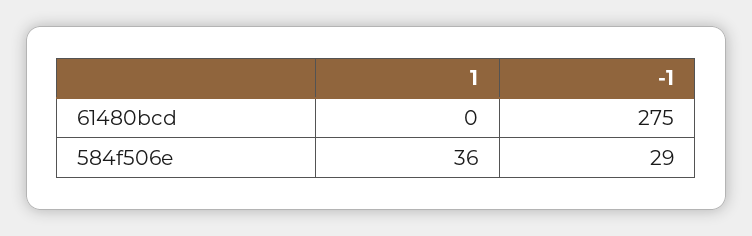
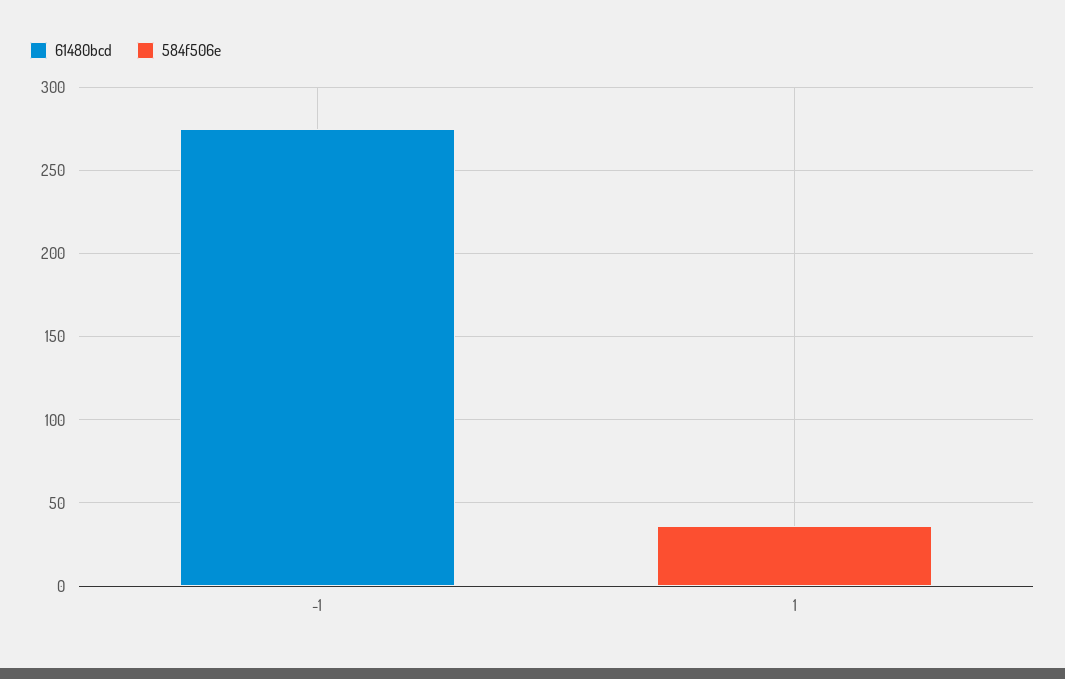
584f506e, -1: 29 -> 0

